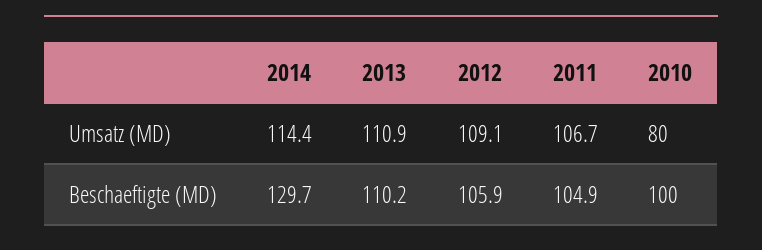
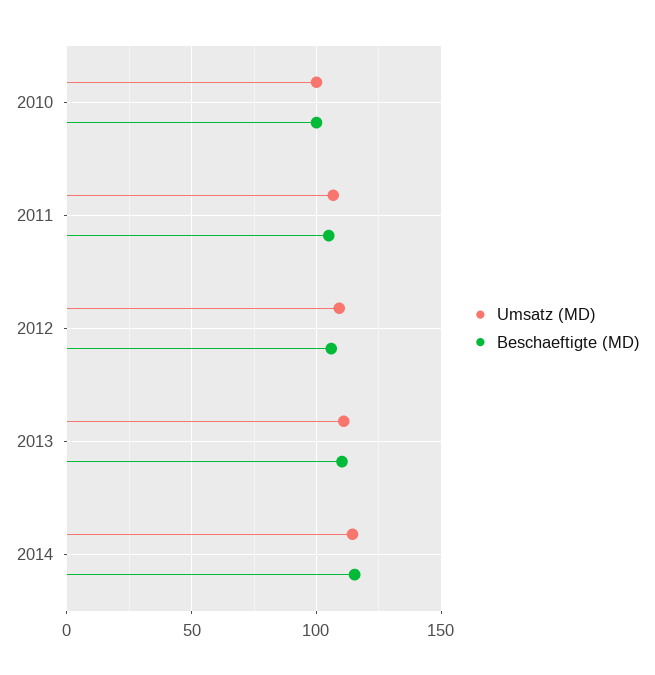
Umsatz (MD), 2010: 80 -> 100
Beschaeftigte (MD), 2014: 129.7 -> 115

